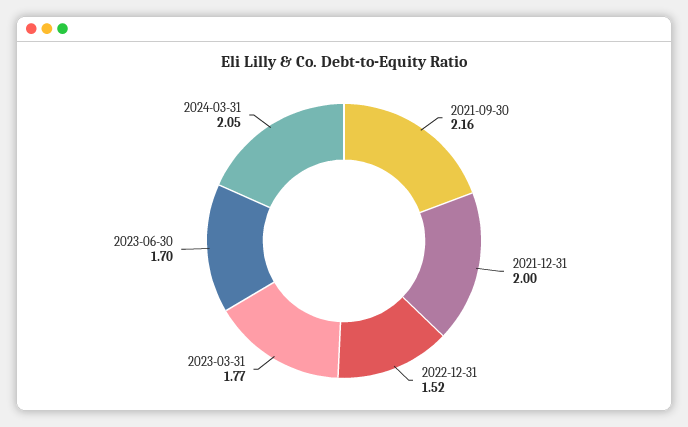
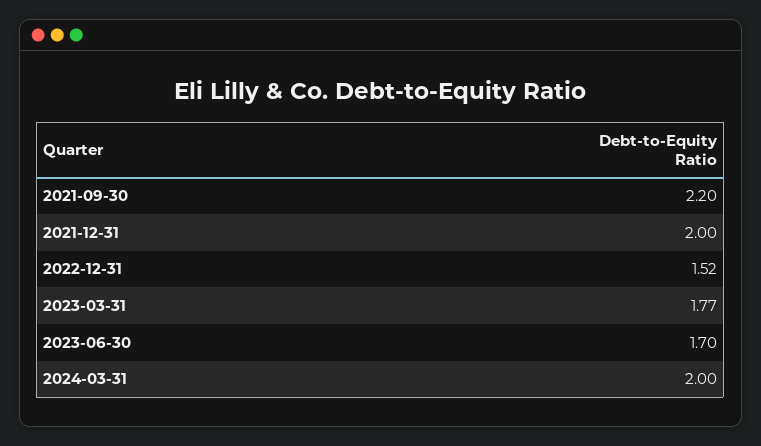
2021-09-30: 2.16 -> 2.2
2024-03-31: 2.05 -> 2

